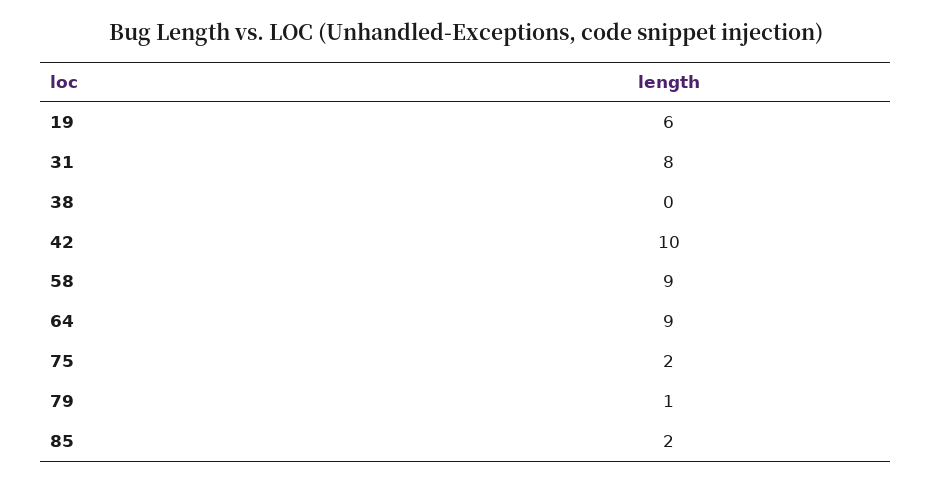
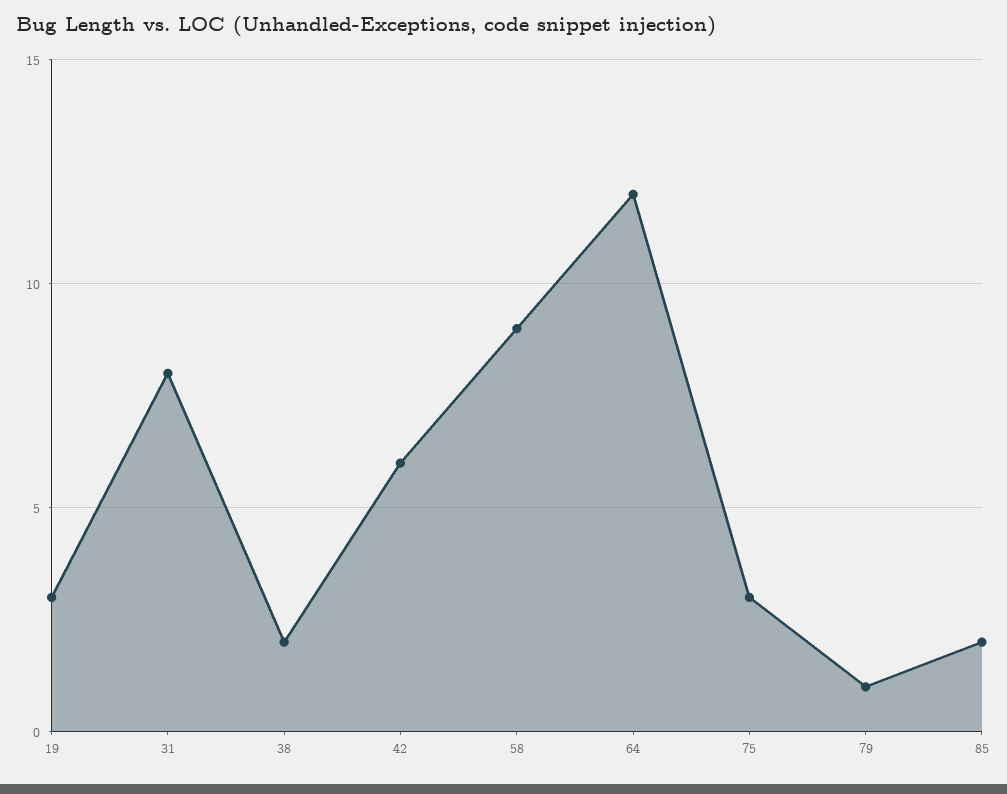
19: 6 -> 3
38: 0 -> 2
42: 10 -> 6
64: 9 -> 12
75: 2 -> 3

